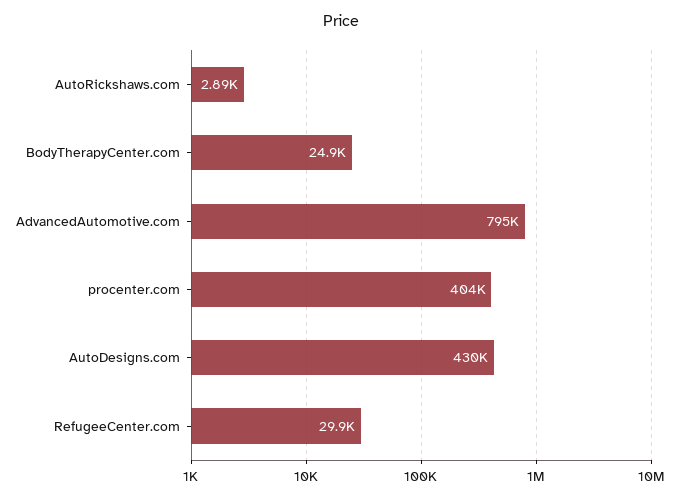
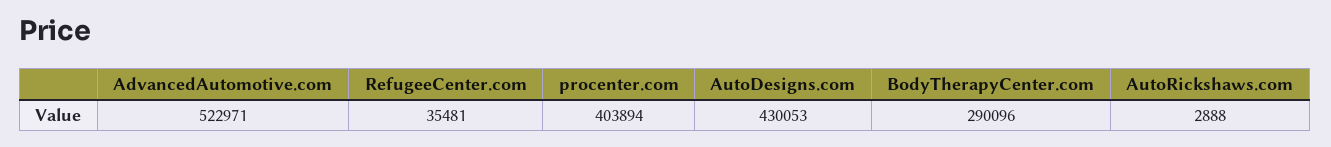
BodyTherapyCenter.com: 24900 -> 290096
AdvancedAutomotive.com: 795000 -> 522971
RefugeeCenter.com: 29900 -> 35481

